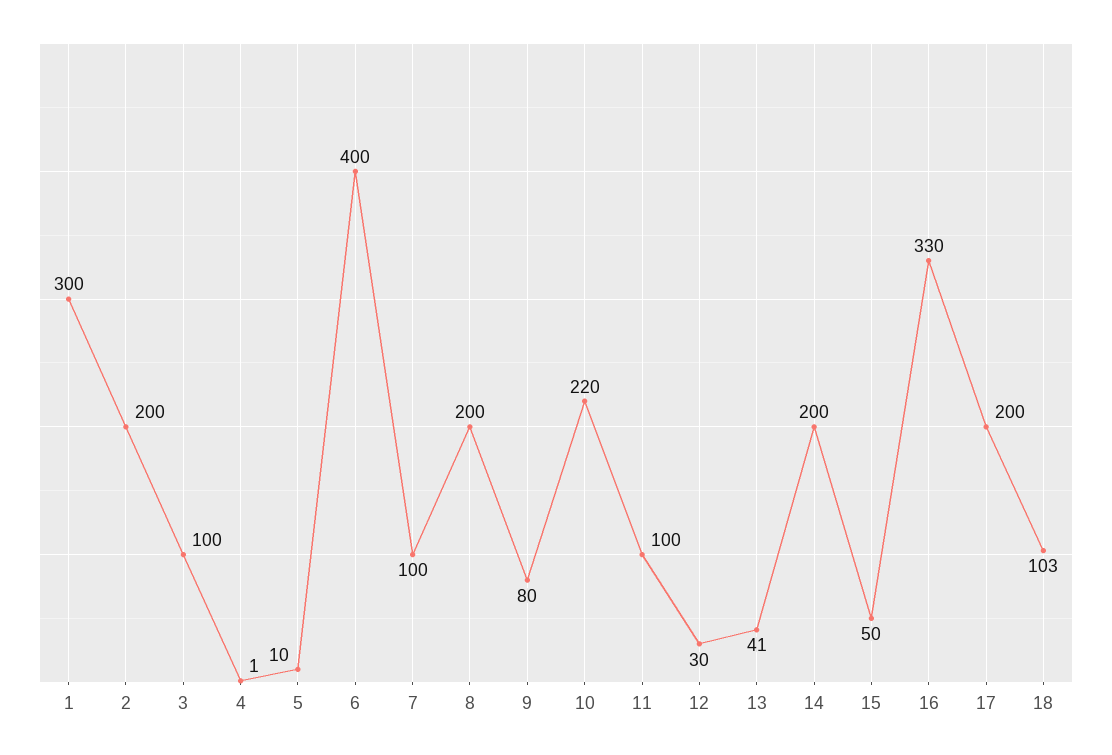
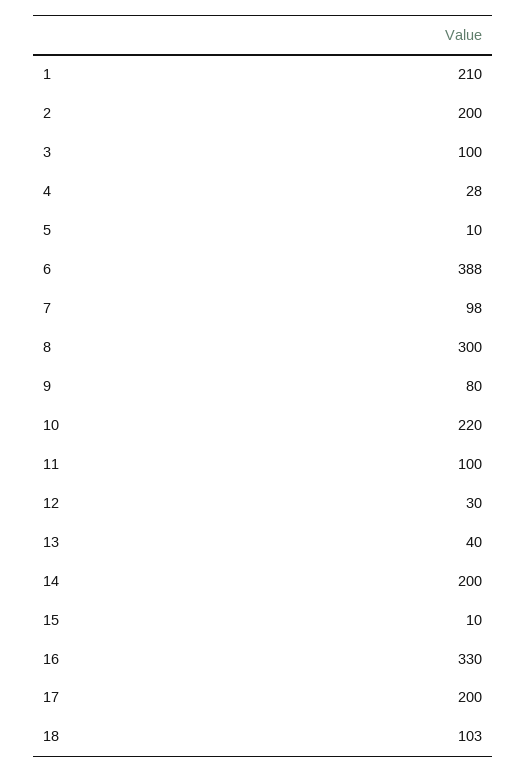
1: 300 -> 210
4: 1 -> 28
6: 400 -> 388
7: 100 -> 98
8: 200 -> 300
13: 41 -> 40
15: 50 -> 10

